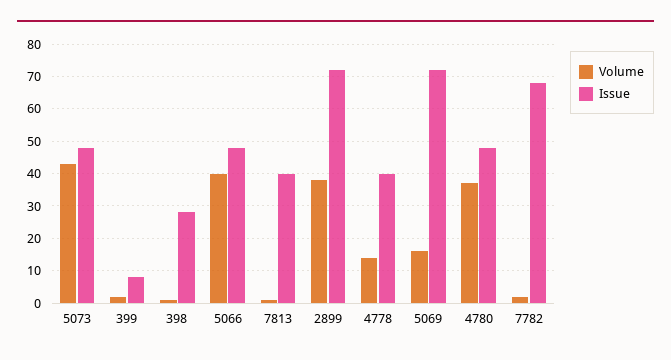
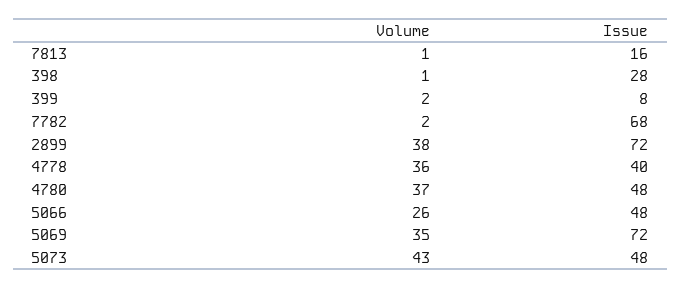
Volume, 5066: 40 -> 26
Issue, 7813: 40 -> 16
Volume, 4778: 15 -> 36
Volume, 5069: 15 -> 35

